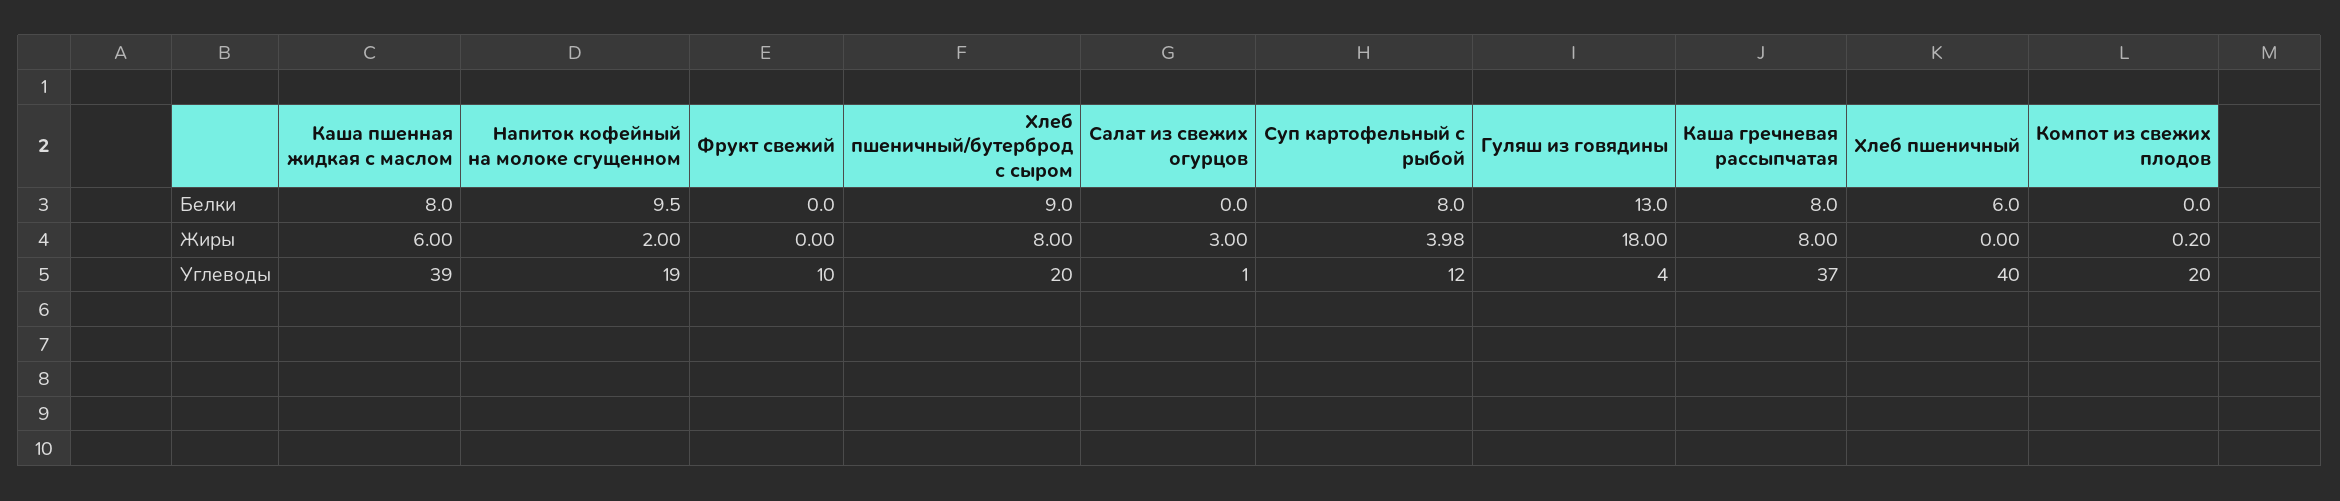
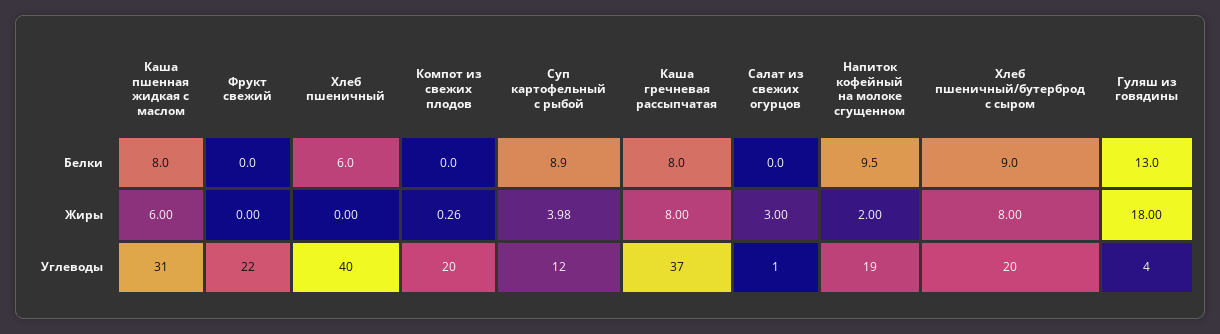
Суп картофельный с рыбой, Белки: 8 -> 8.9
Компот из свежих плодов, Жиры: 0.2 -> 0.26
Каша пшенная жидкая с маслом, Углеводы: 39 -> 31
Фрукт свежий, Углеводы: 10 -> 22

